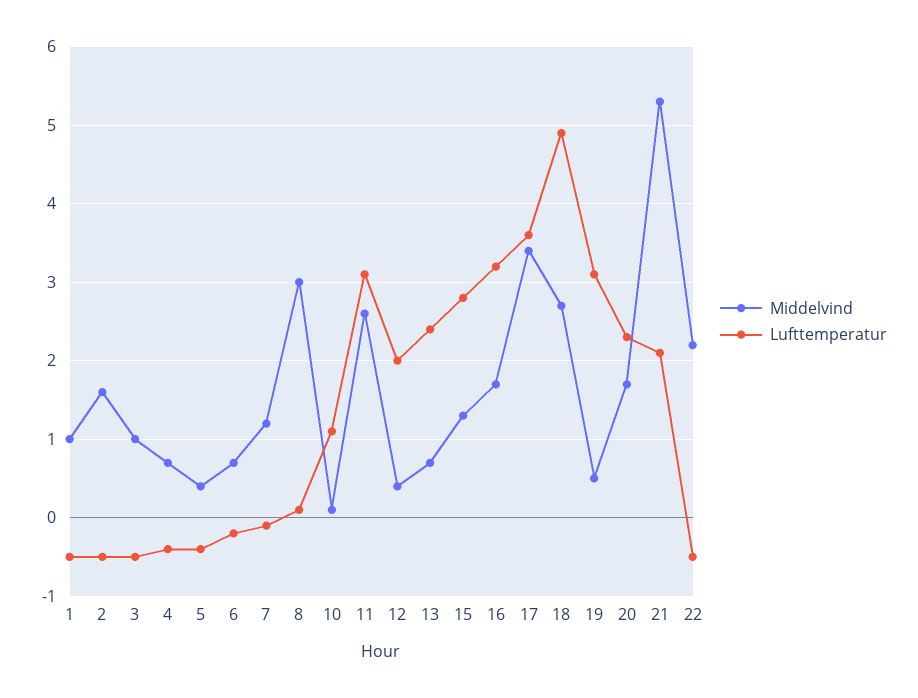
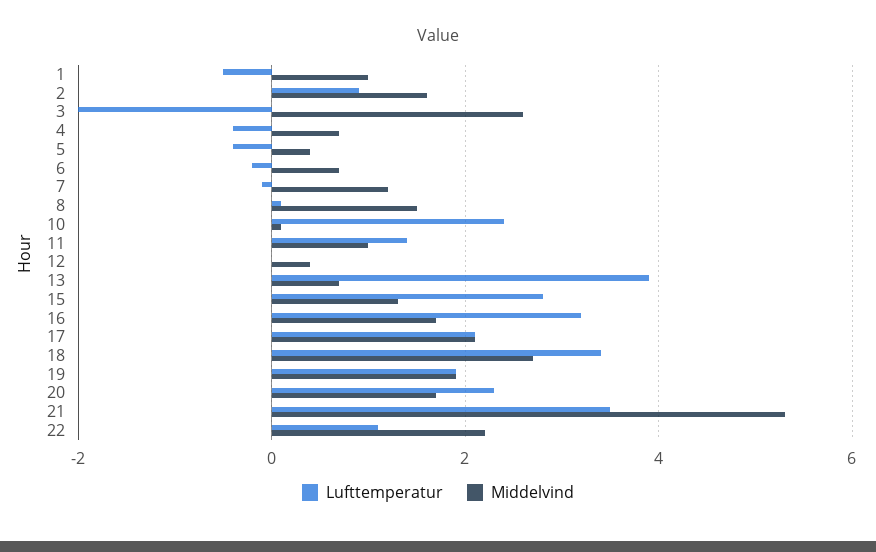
Lufttemperatur, 2: -0.5 -> 1
Middelvind, 3: 1 -> 2.5
Lufttemperatur, 3: -0.5 -> -2
Middelvind, 8: 3 -> 1.5
Lufttemperatur, 10: 1.1 -> 2.5
Middelvind, 11: 2.6 -> 1
Lufttemperatur, 11: 3.1 -> 1.5
Lufttemperatur, 12: 2 -> 0
Lufttemperatur, 13: 2.4 -> 4
Middelvind, 17: 3.4 -> 2
Lufttemperatur, 17: 3.6 -> 2
Lufttemperatur, 18: 4.9 -> 3.5
Middelvind, 19: 0.5 -> 2
Lufttemperatur, 19: 3.1 -> 2
Lufttemperatur, 21: 2.1 -> 3.5
Lufttemperatur, 22: -0.5 -> 1

